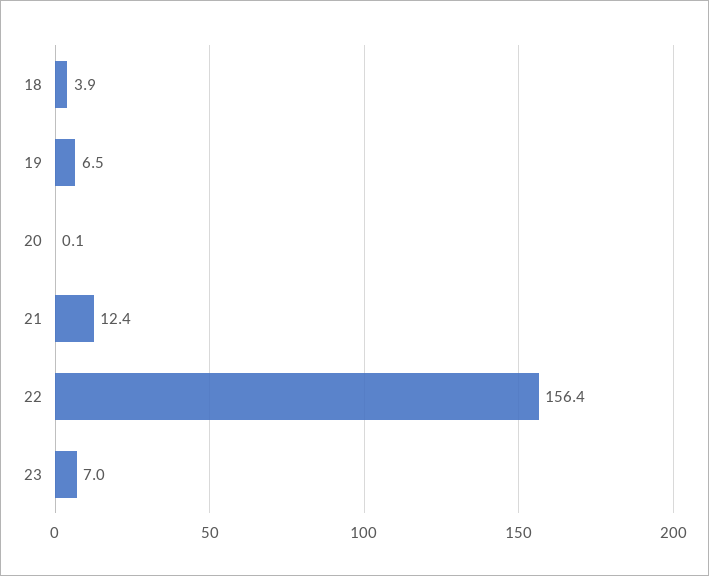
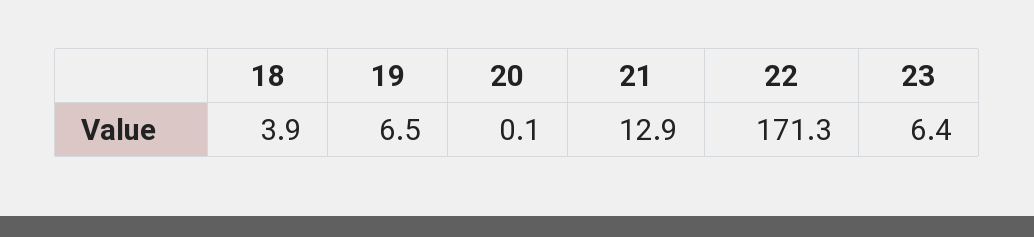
21: 12.4 -> 12.9
22: 156.4 -> 171.3
23: 7 -> 6.4

